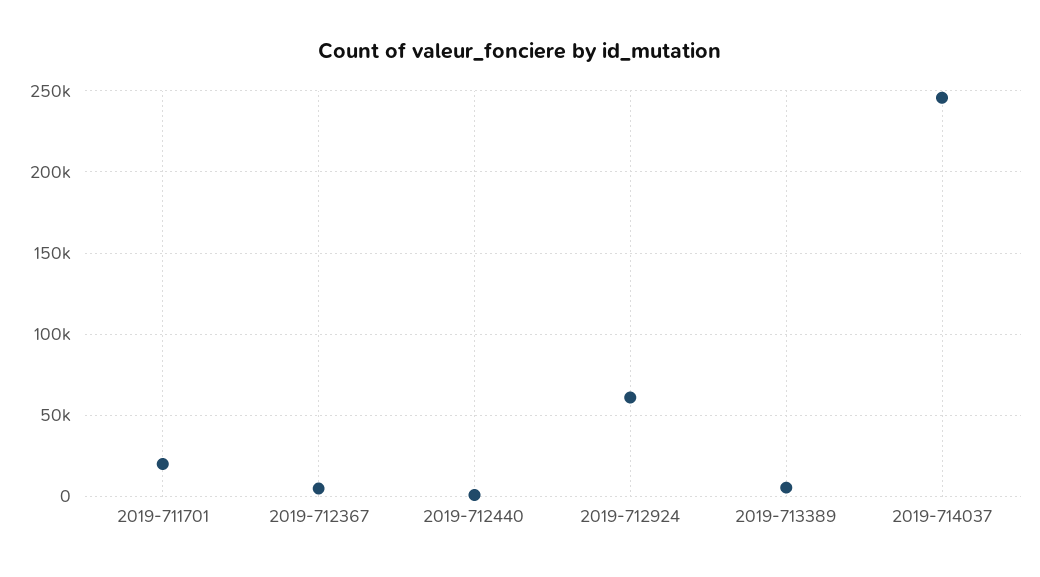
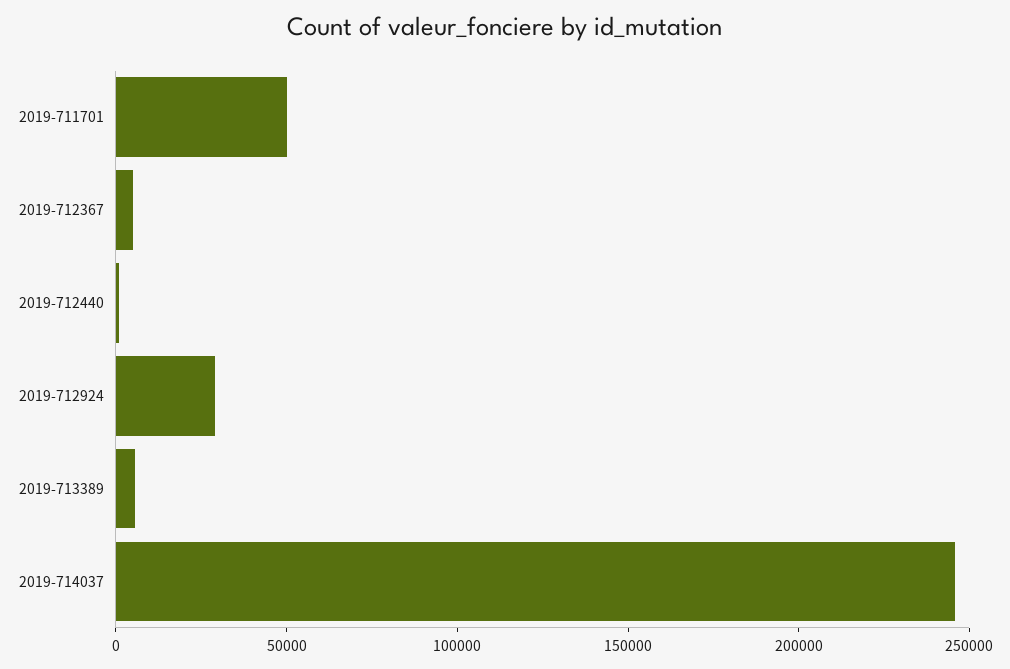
2019-711701: 20000 -> 50000
2019-712924: 60000 -> 30000

